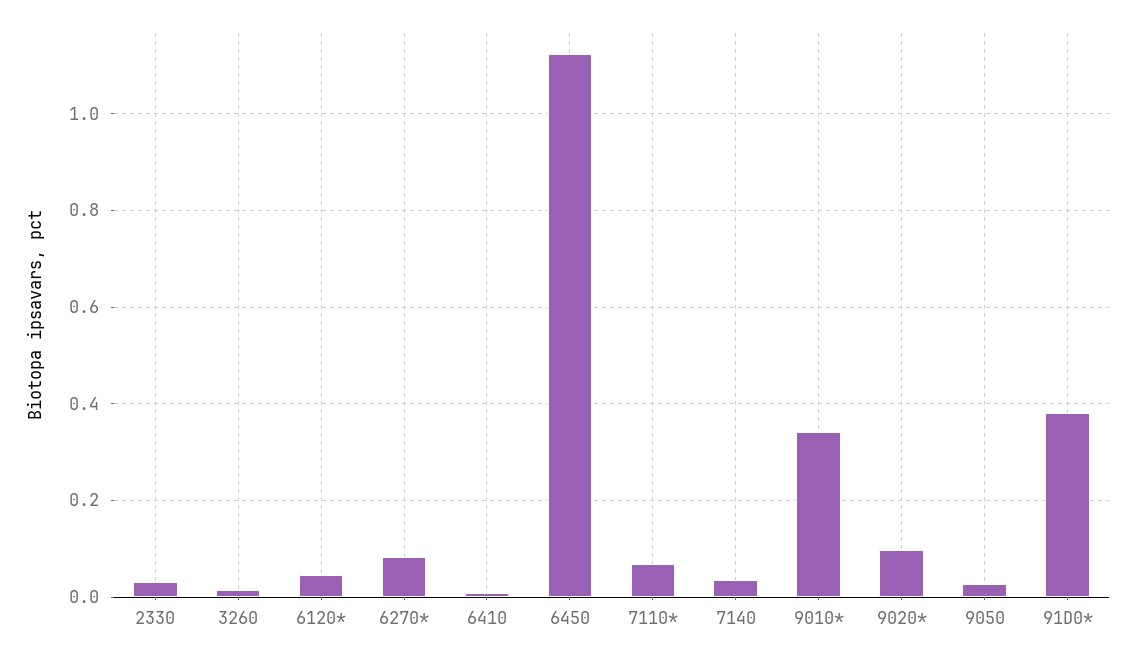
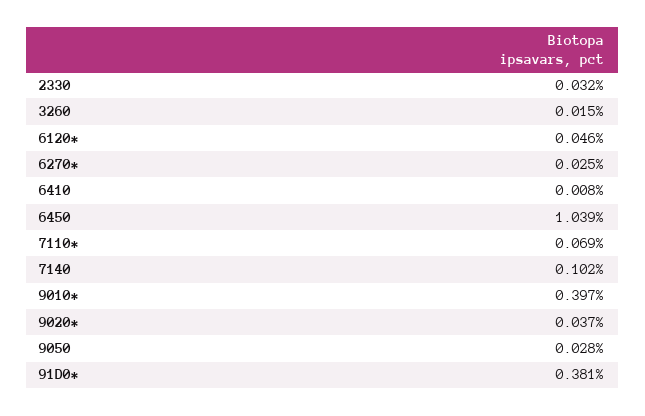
6270*: 0.08 -> 0.025
6450: 1.12 -> 1.039
7140: 0.04 -> 0.102
9010*: 0.34 -> 0.397
9020*: 0.1 -> 0.037

